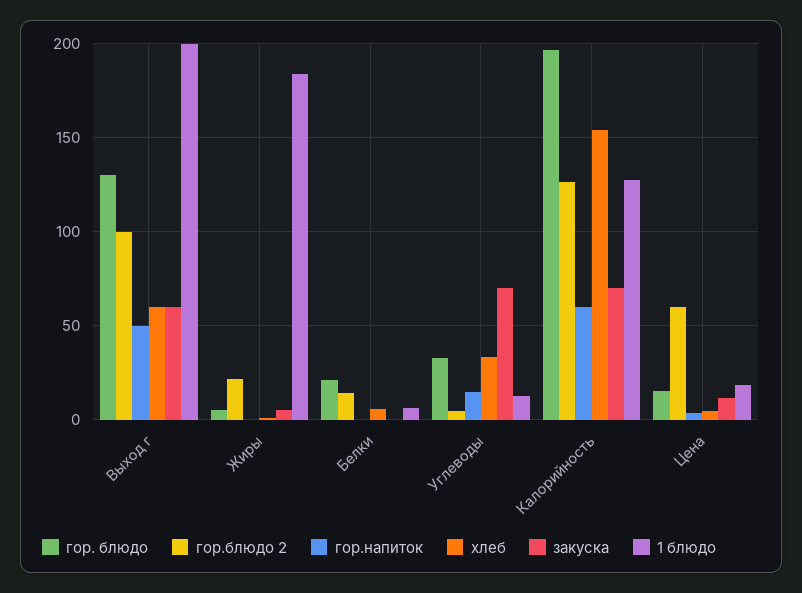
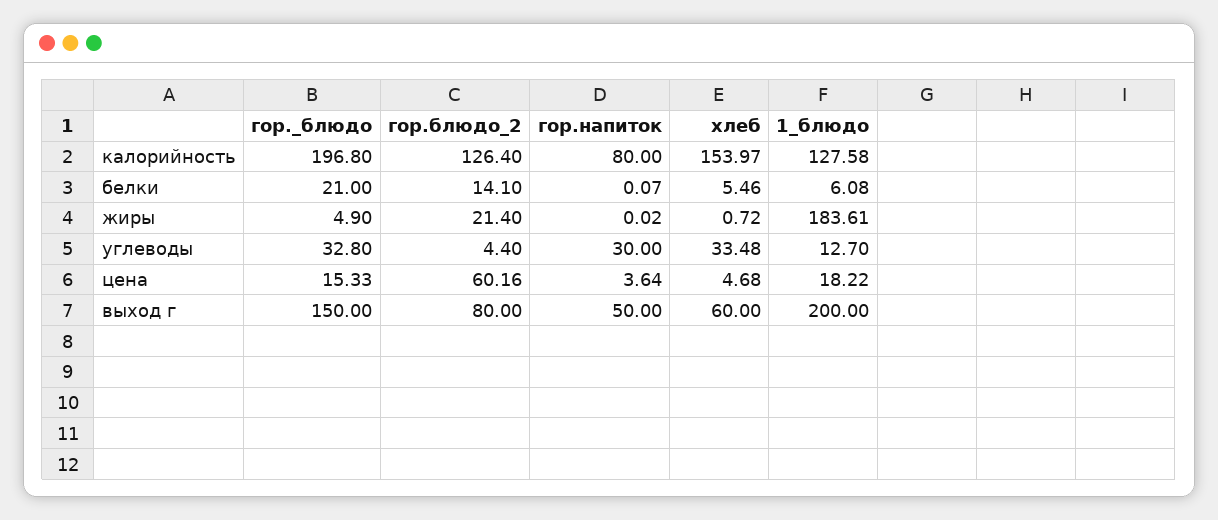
гор. блюдо, Выход г: 130 -> 150
гор.блюдо 2, Выход г: 100 -> 80
закуска, Выход г: 60 -> none
закуска, Жиры: 5 -> none
закуска, Белки: 0 -> none
гор.напиток, Углеводы: 15 -> 30
закуска, Углеводы: 70 -> none
гор.напиток, Калорийность: 60 -> 80
закуска, Калорийность: 70 -> none
закуска, Цена: 10 -> none

